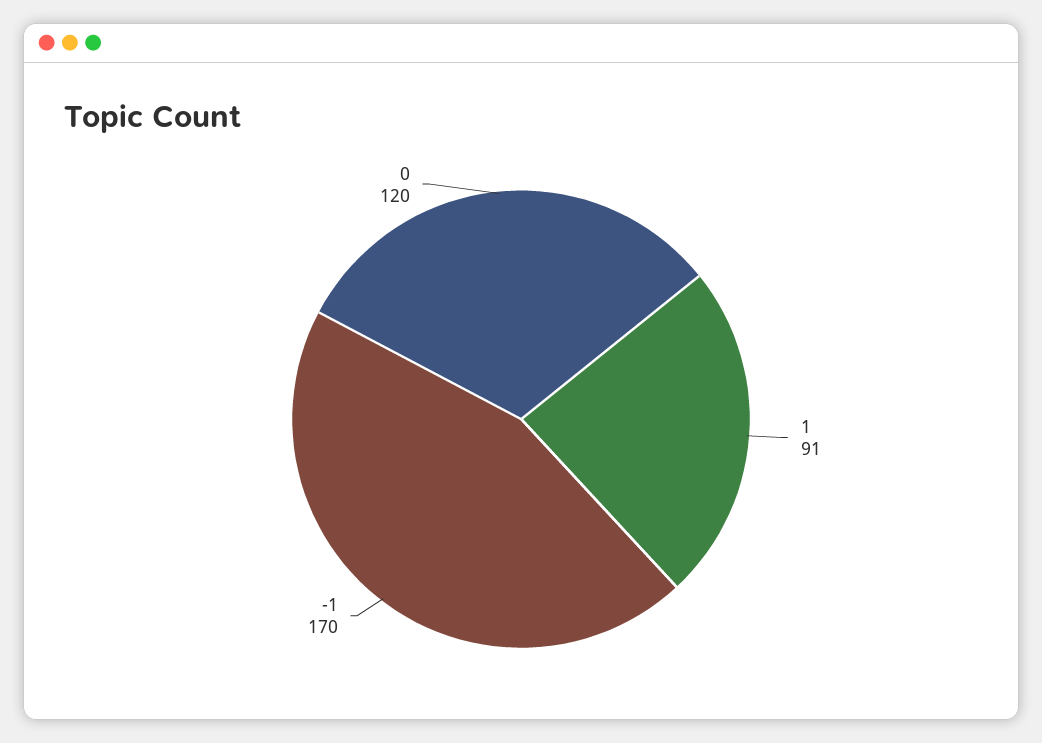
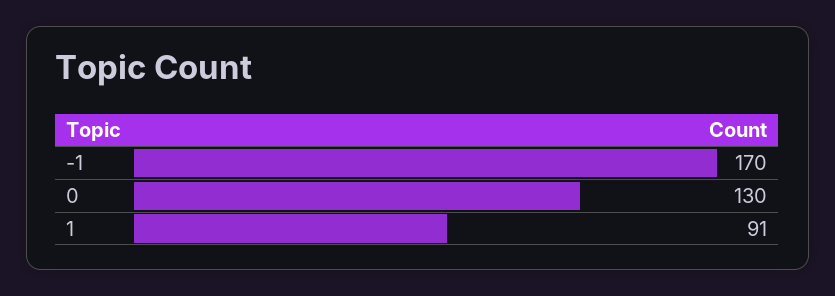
0: 120 -> 130

